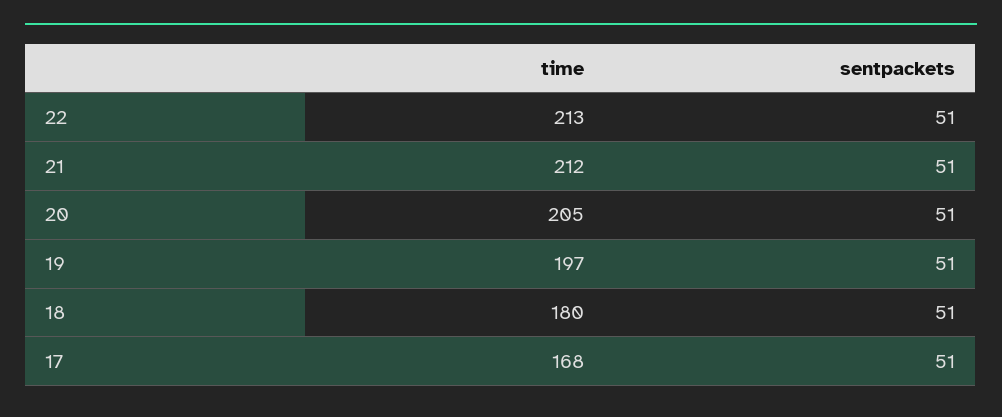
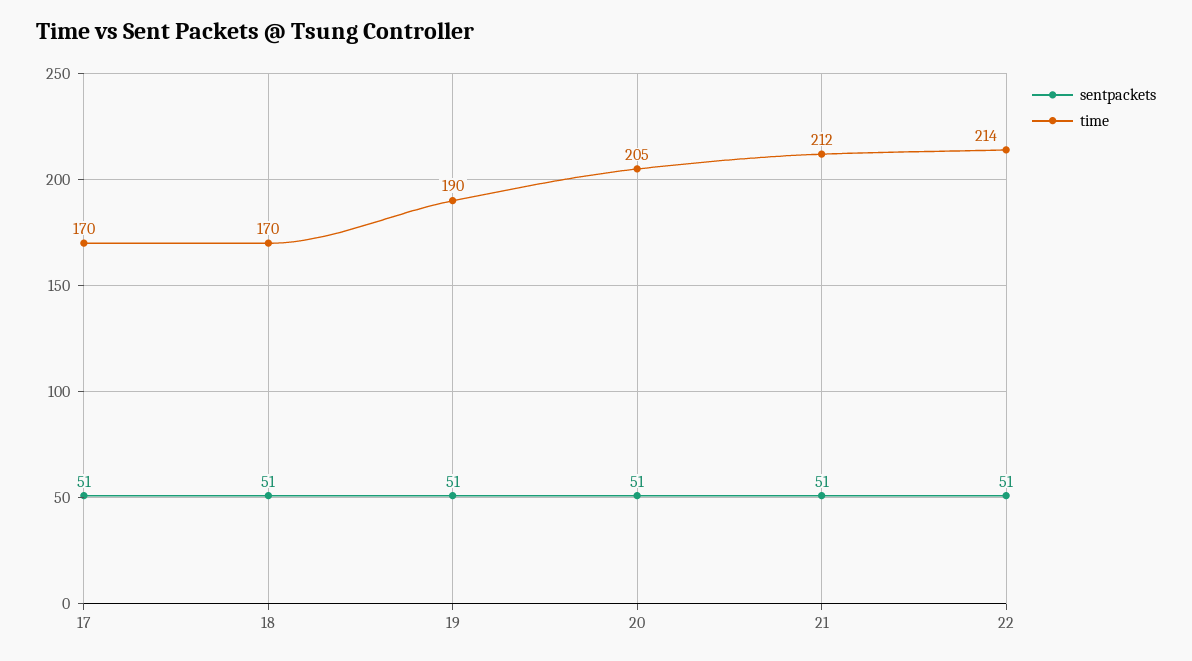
time, 22: 213 -> 214
time, 19: 197 -> 190
time, 18: 180 -> 170
time, 17: 168 -> 170

